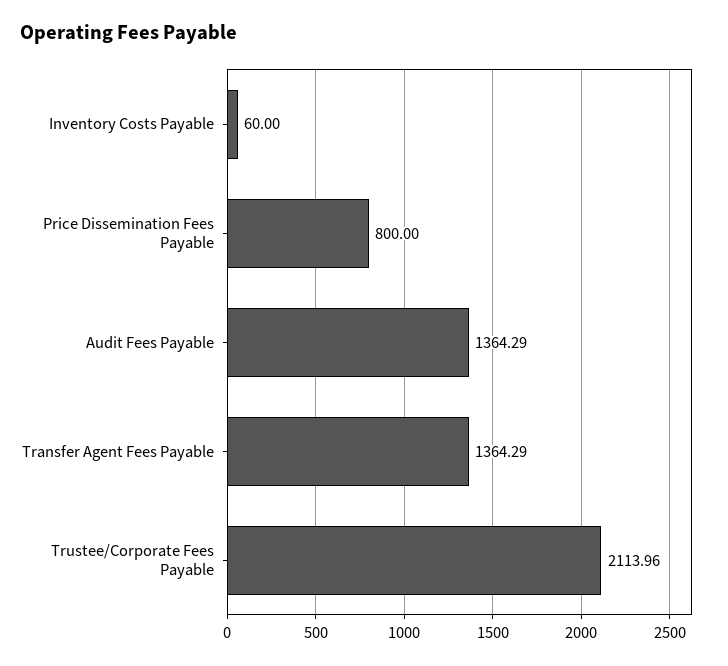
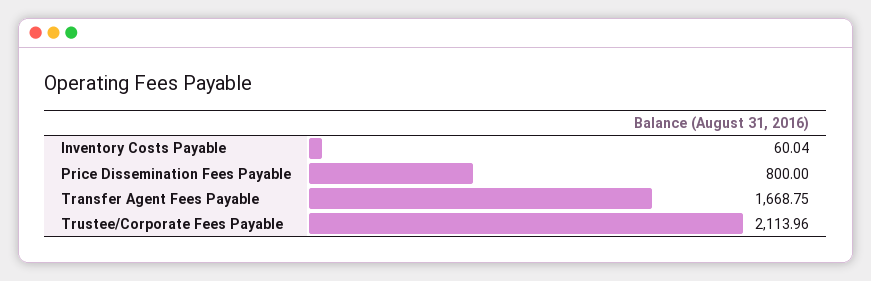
Inventory Costs Payable: 60 -> 60.04
Audit Fees Payable: 1364.29 -> none
Transfer Agent Fees Payable: 1364.29 -> 1668.75

